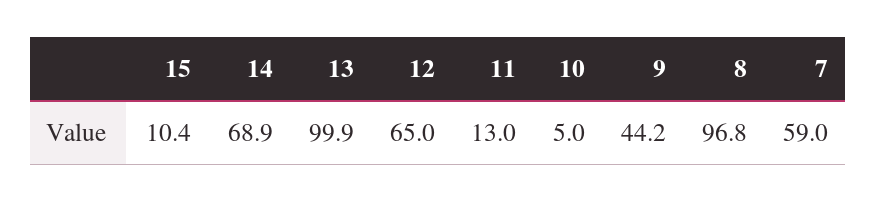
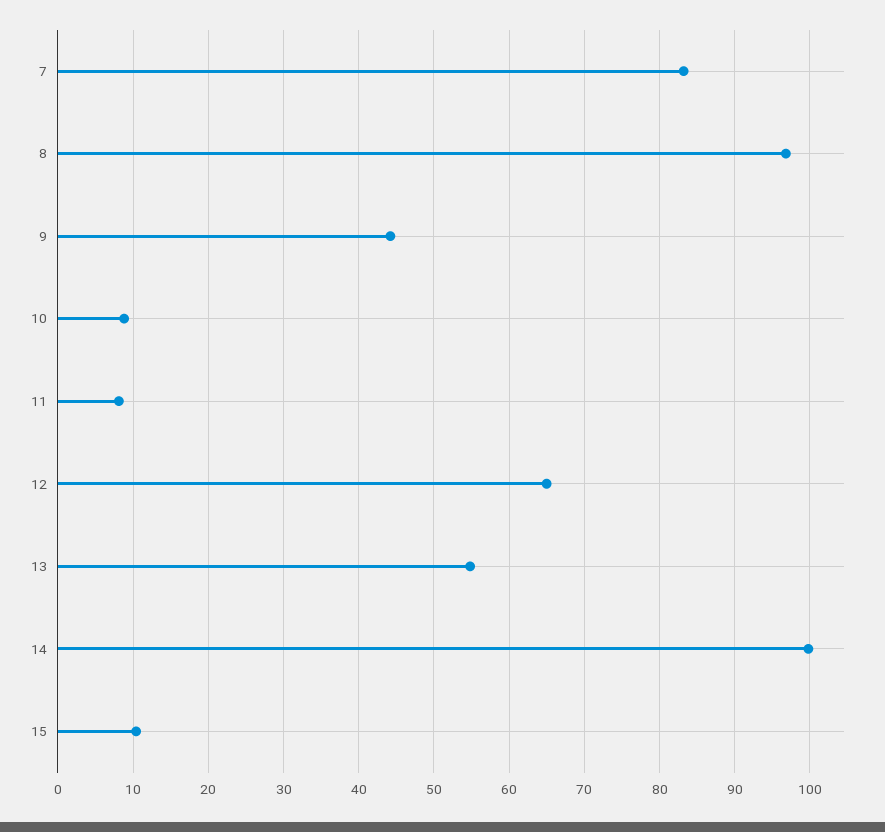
14: 68.9 -> 100
13: 99.9 -> 55
11: 13 -> 8
10: 5 -> 9
7: 59 -> 83

